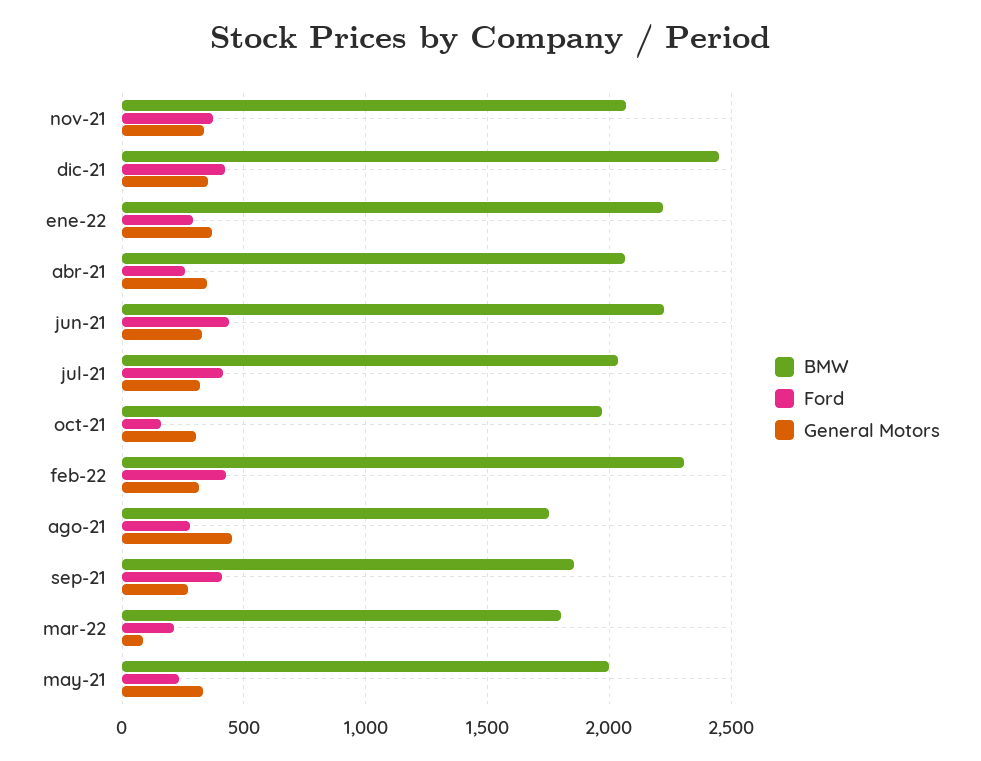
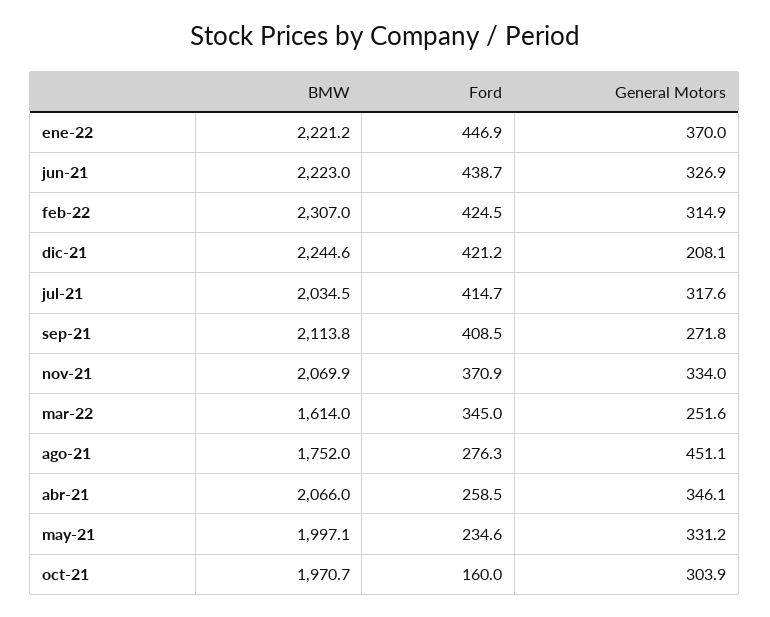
BMW, dic-21: 2450 -> 2244.6
General Motors, dic-21: 350 -> 208.1
Ford, ene-22: 300 -> 446.9
BMW, sep-21: 1850 -> 2113.8
BMW, mar-22: 1800 -> 1614
Ford, mar-22: 200 -> 345
General Motors, mar-22: 100 -> 251.6

